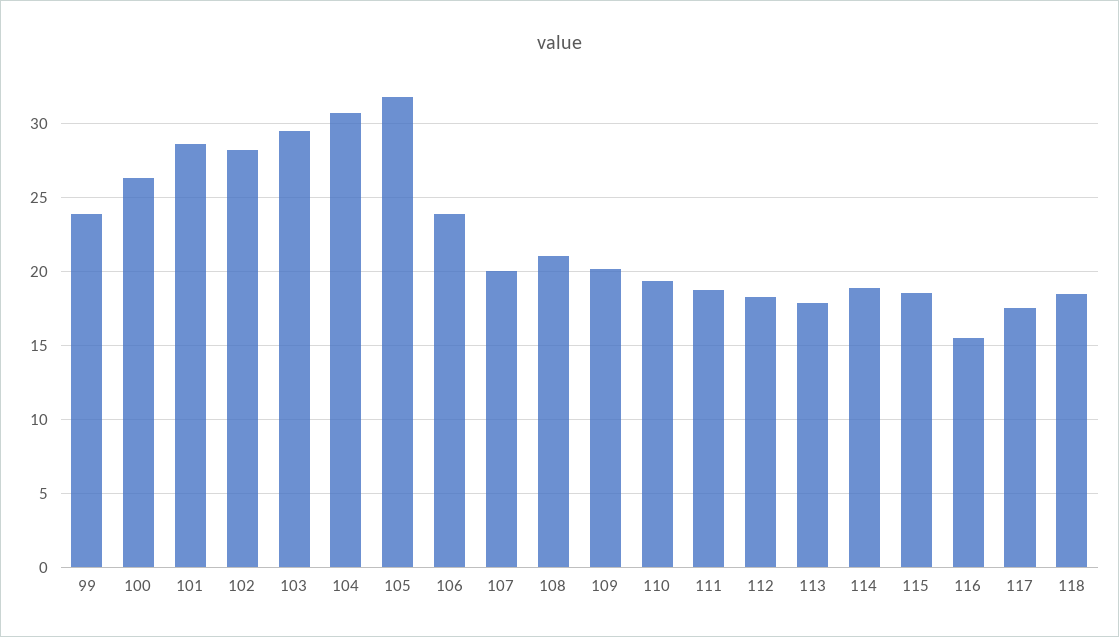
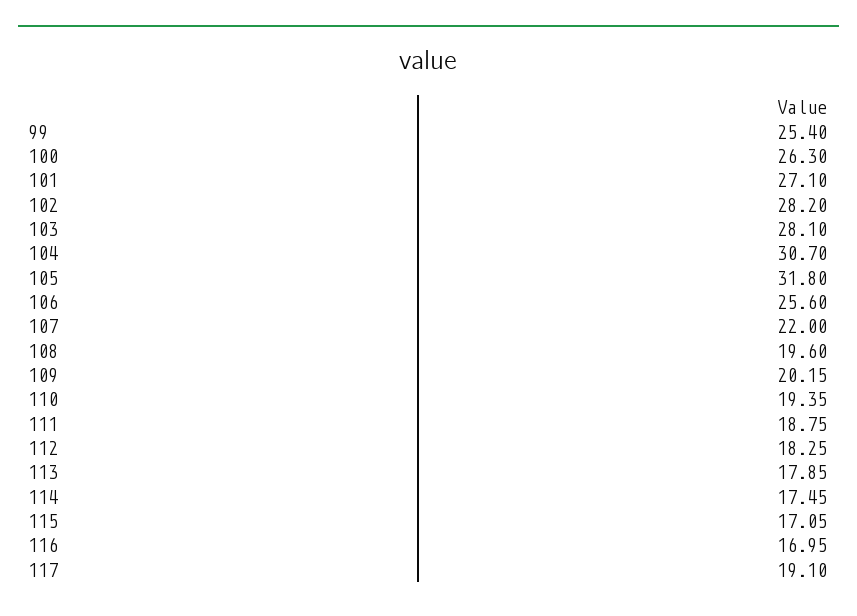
99: 24 -> 25.4
101: 28.5 -> 27.1
103: 29.5 -> 28.1
106: 24 -> 25.6
107: 20 -> 22
108: 21 -> 19.6
114: 19 -> 17.45
115: 18.5 -> 17.05
116: 15.5 -> 16.95
117: 17.5 -> 19.1
118: 18.5 -> none

